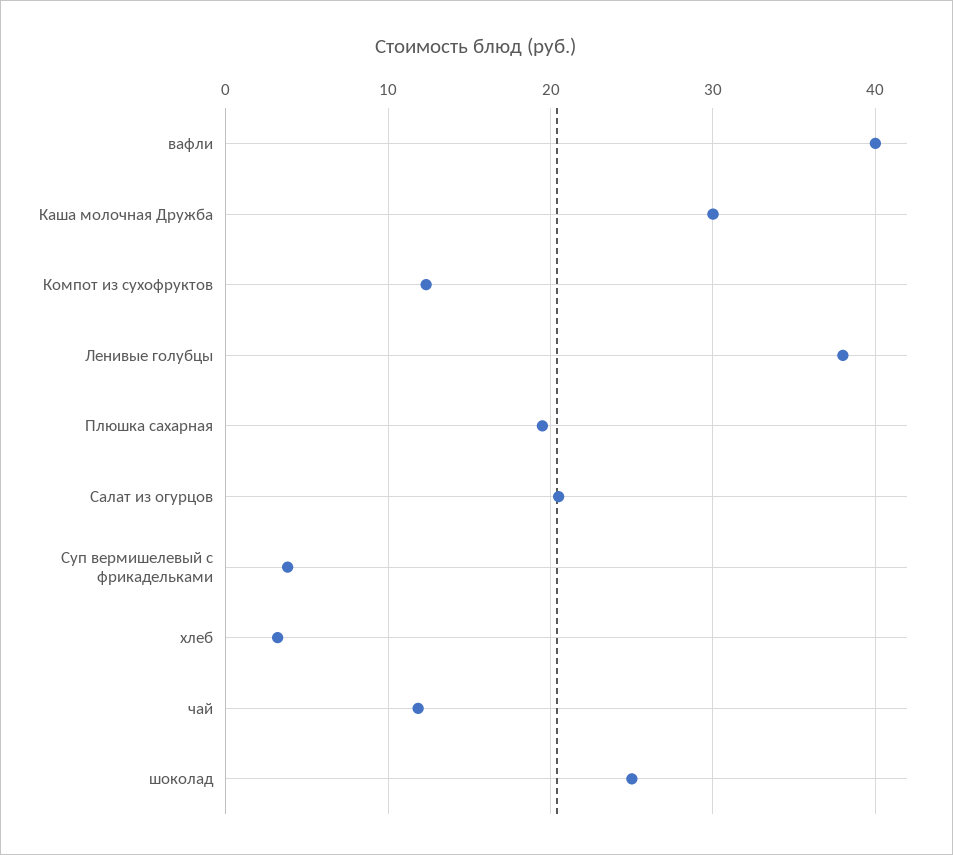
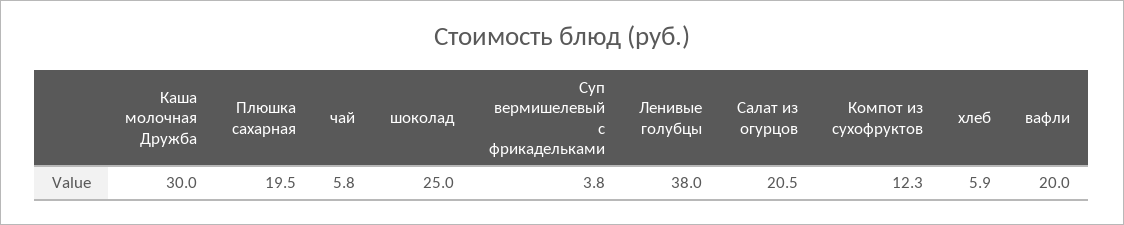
вафли: 40 -> 20
хлеб: 3 -> 5.9
чай: 12 -> 5.8

